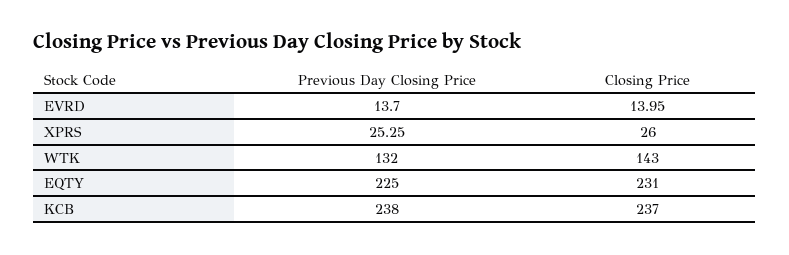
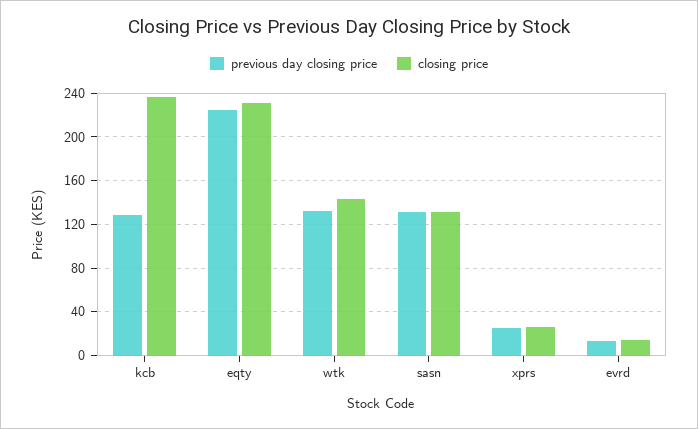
Previous Day Closing Price, KCB: 238 -> 130
Previous Day Closing Price, sasn: none -> 130
Closing Price, sasn: none -> 130

